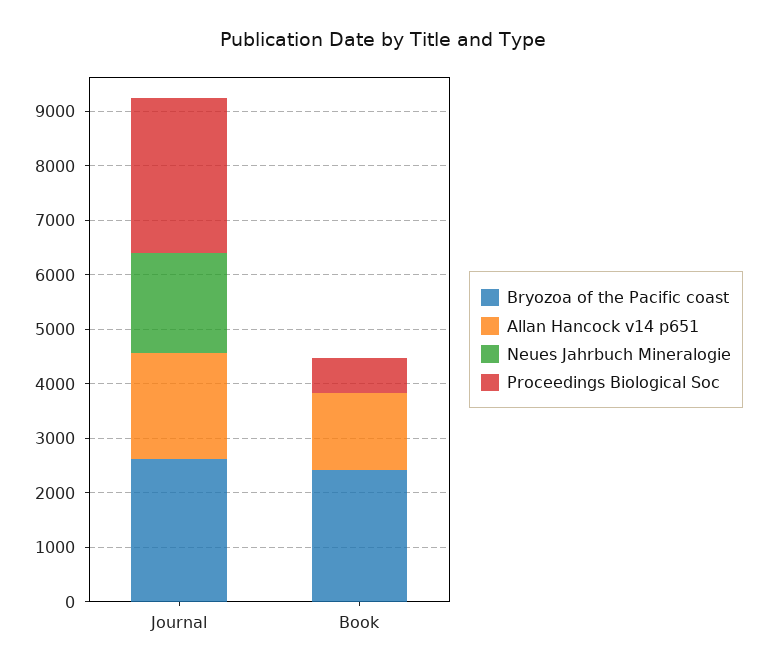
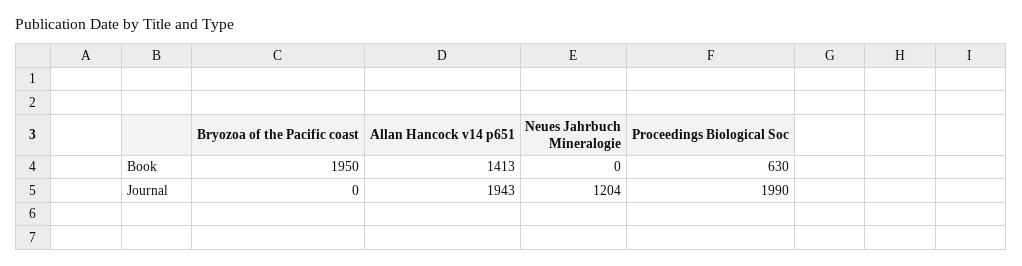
Bryozoa of the Pacific coast, Journal: 2600 -> 0
Neues Jahrbuch Mineralogie, Journal: 1800 -> 1204
Proceedings Biological Soc, Journal: 2800 -> 1990
Bryozoa of the Pacific coast, Book: 2400 -> 1950

